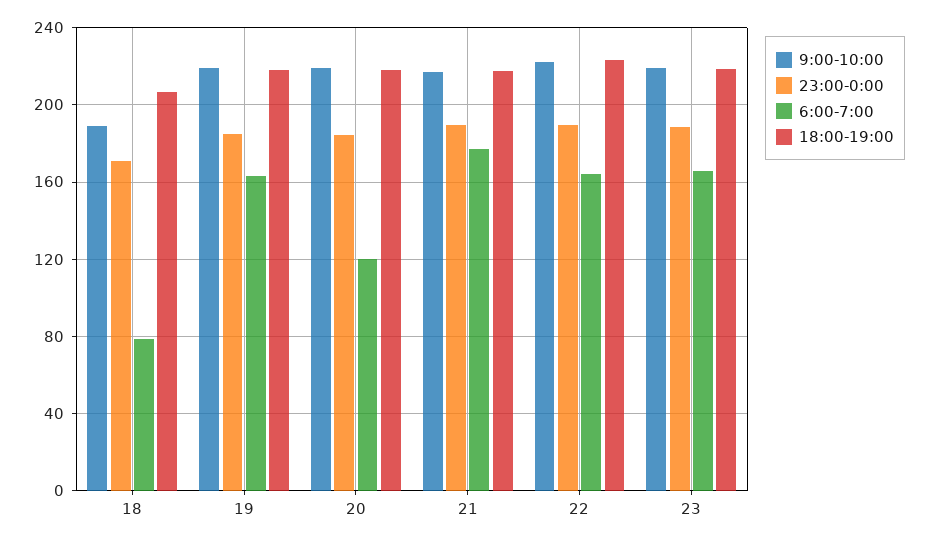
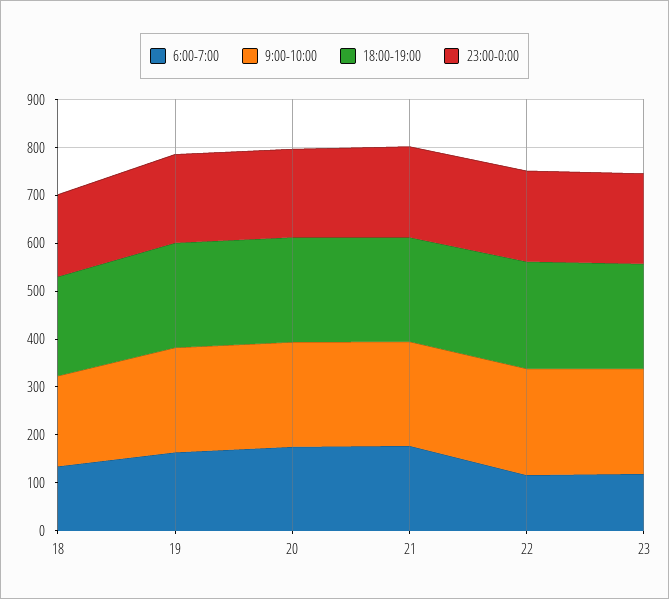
6:00-7:00, 18: 80 -> 140
6:00-7:00, 20: 120 -> 180
6:00-7:00, 22: 165 -> 120
6:00-7:00, 23: 165 -> 120

